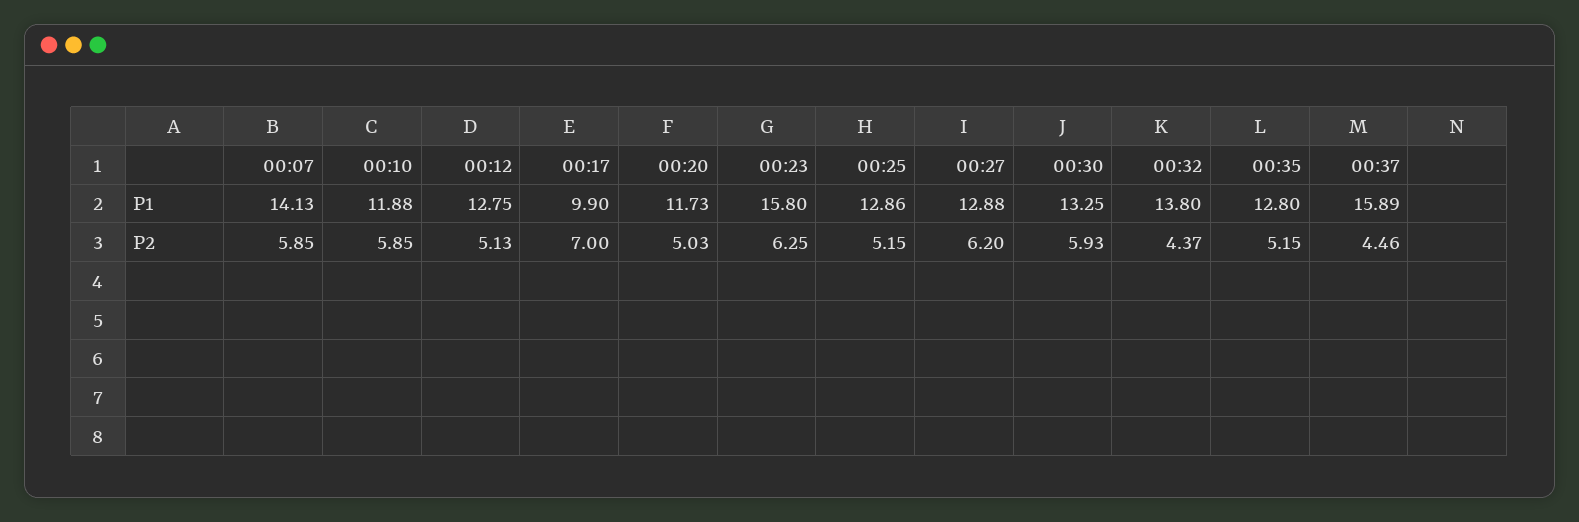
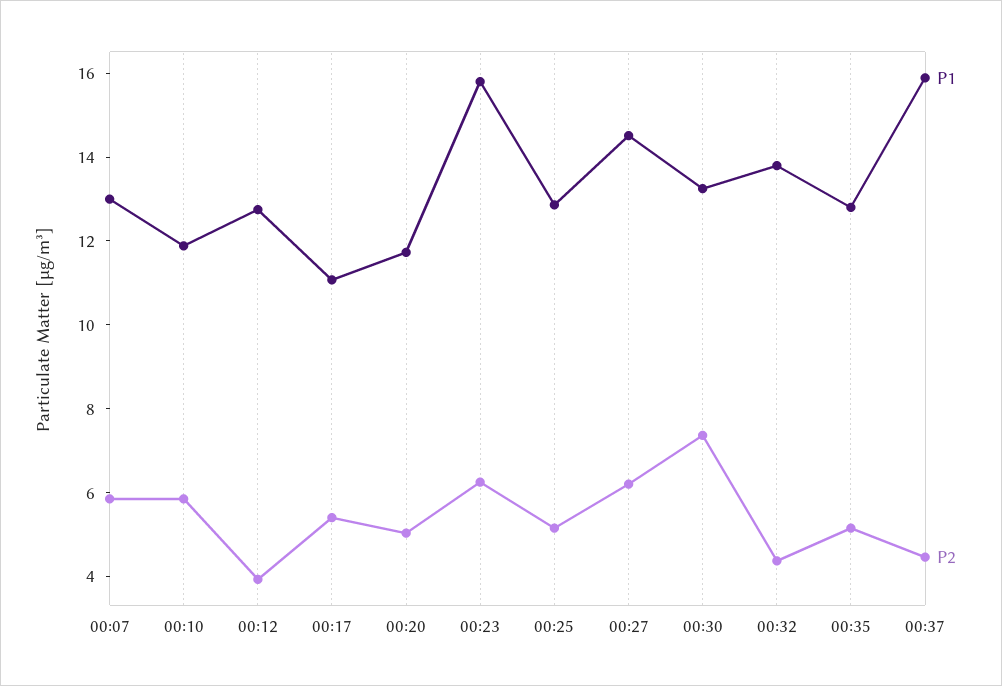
P1, 00:07: 14.13 -> 13
P1, 00:17: 9.9 -> 11
P1, 00:27: 12.88 -> 14.5
P2, 00:12: 5.13 -> 4
P2, 00:17: 7 -> 5.5
P2, 00:30: 5.93 -> 7.5

